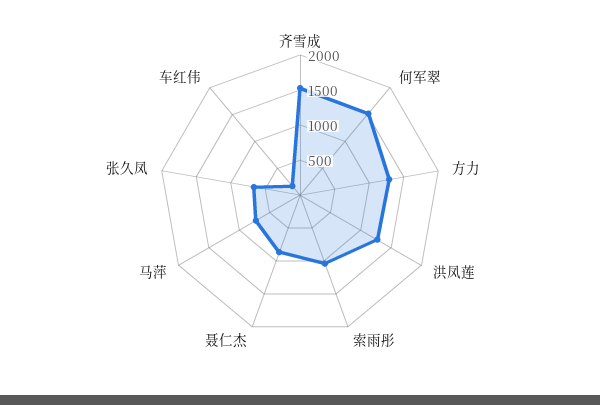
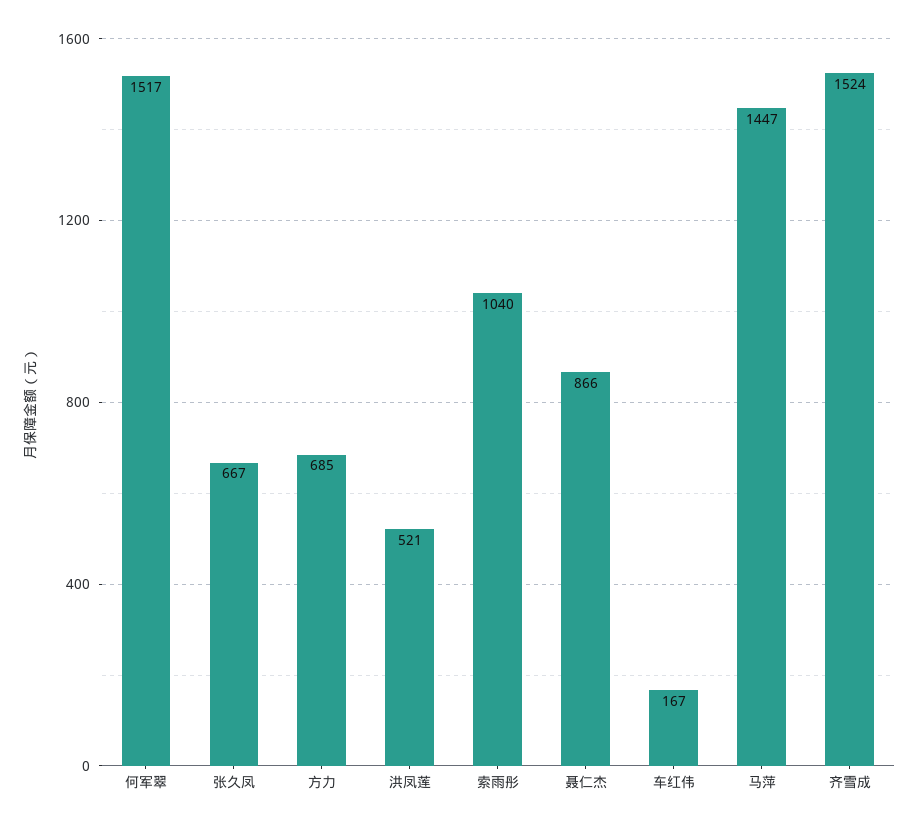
方力: 1250 -> 685
洪凤莲: 1250 -> 521
马萍: 750 -> 1447

